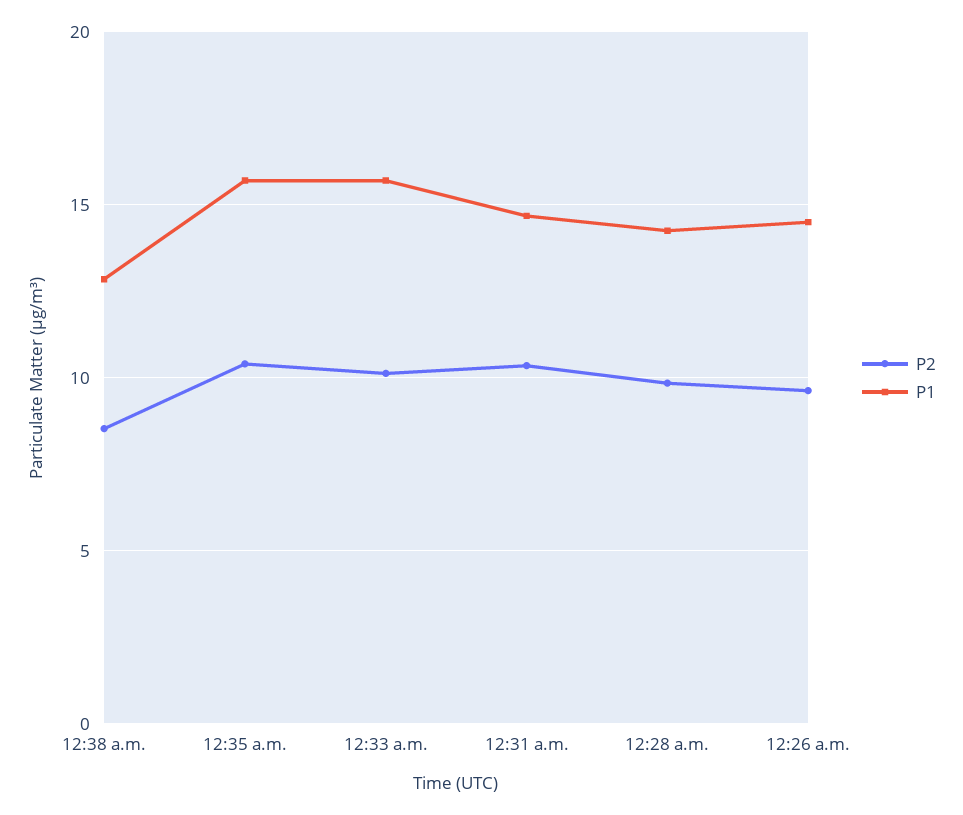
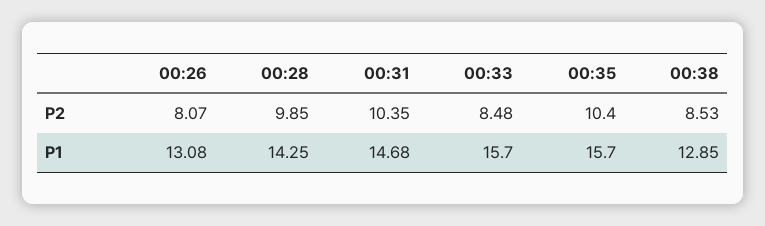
P2, 12:33 a.m.: 10 -> 8.48
P2, 12:26 a.m.: 9.5 -> 8.07
P1, 12:26 a.m.: 14.5 -> 13.08

